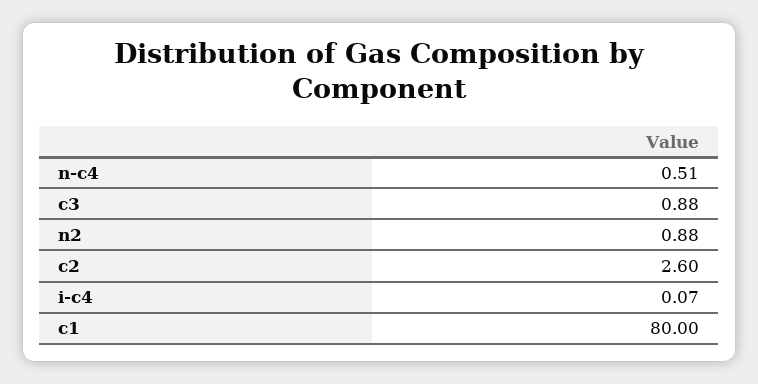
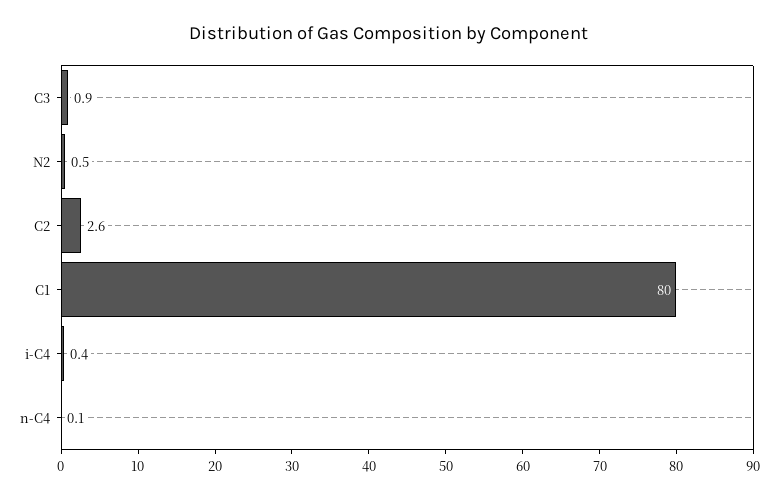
n-c4: 0.51 -> 0.1
n2: 0.88 -> 0.5
i-c4: 0.07 -> 0.4

